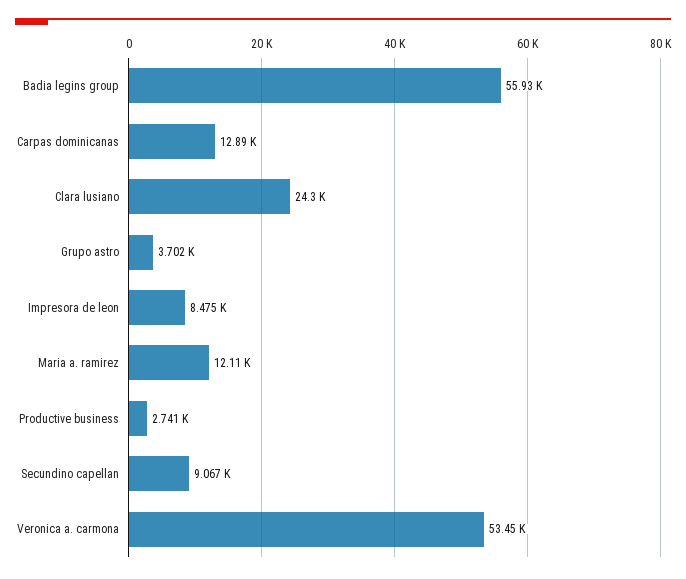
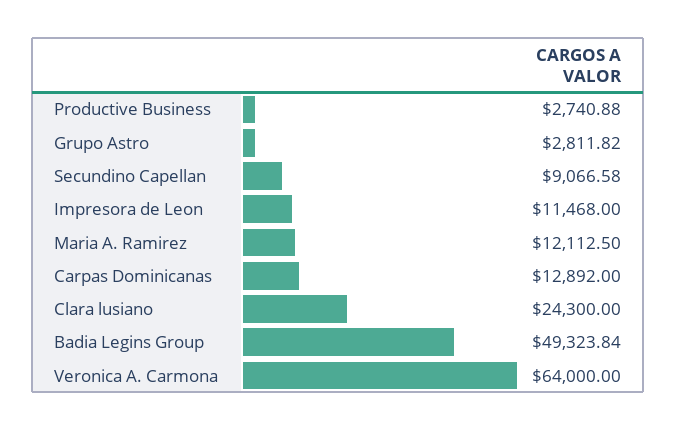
Badia legins group: 55930 -> 49323.84
Grupo astro: 3702 -> 2811.82
Impresora de leon: 8475 -> 11468
Veronica a. carmona: 53450 -> 64000

